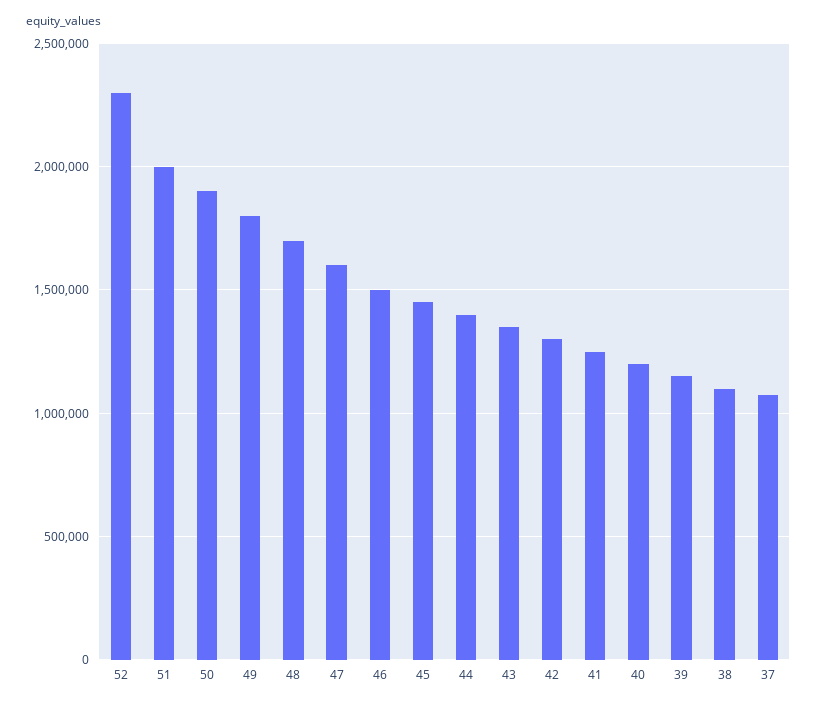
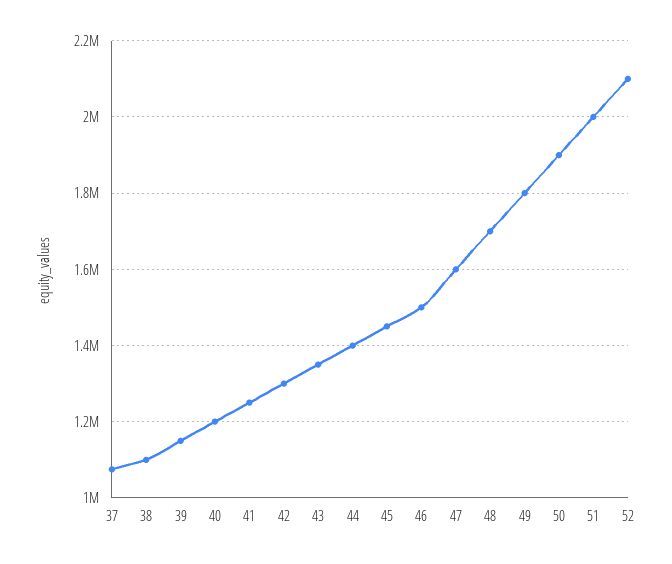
52: 2300000 -> 2100000

